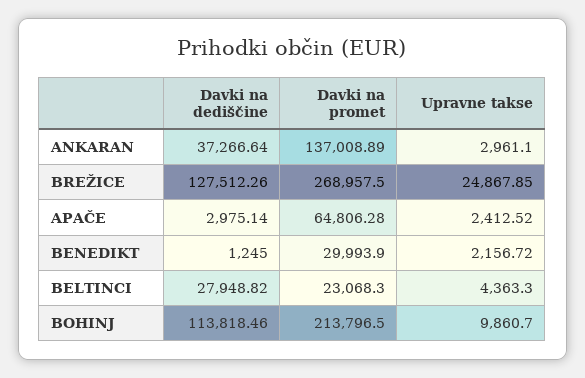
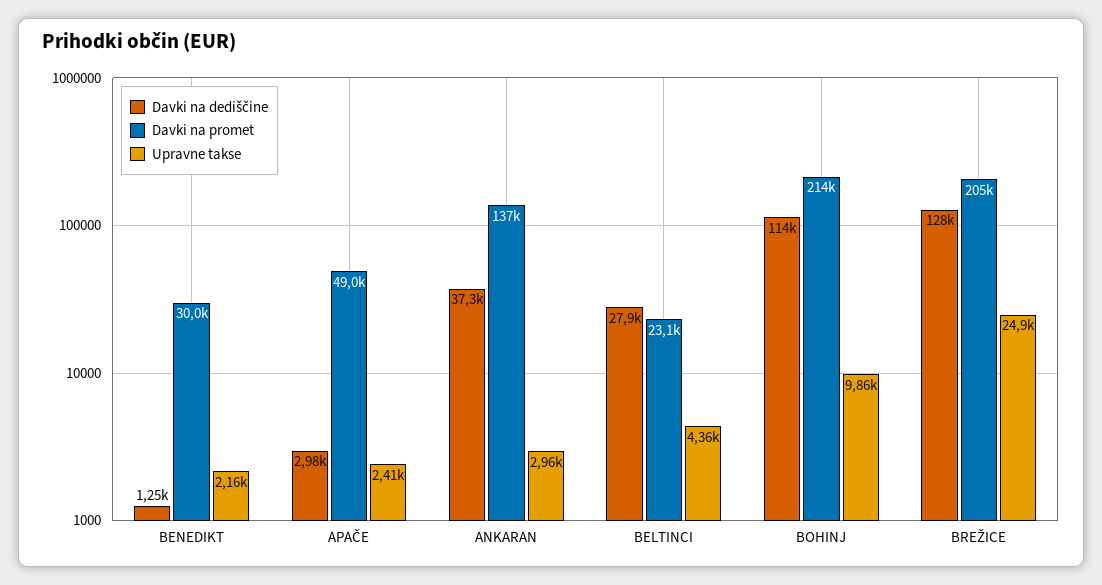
Davki na promet, BREŽICE: 268957.5 -> 205000
Davki na promet, APAČE: 64806.28 -> 49000

